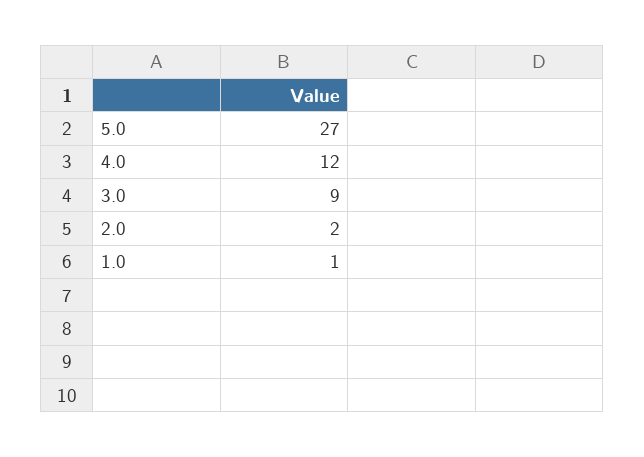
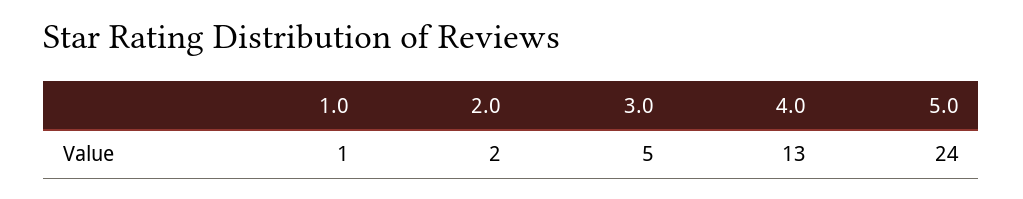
5.0: 27 -> 24
4.0: 12 -> 13
3.0: 9 -> 5

